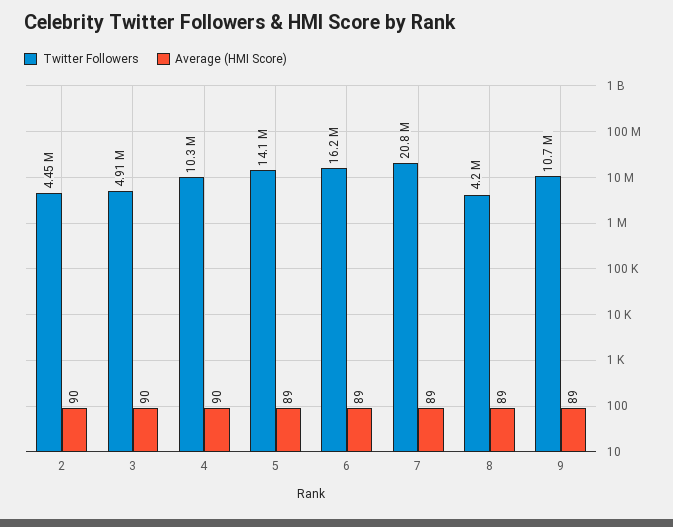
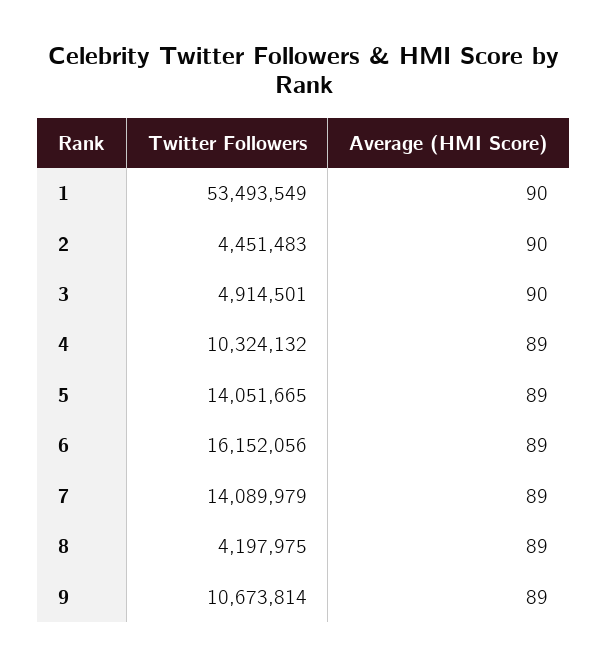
Average (HMI Score), 4: 90 -> 89
Twitter Followers, 7: 20800000 -> 14089979
Twitter Followers, 1: none -> 53493549
Average (HMI Score), 1: none -> 90

